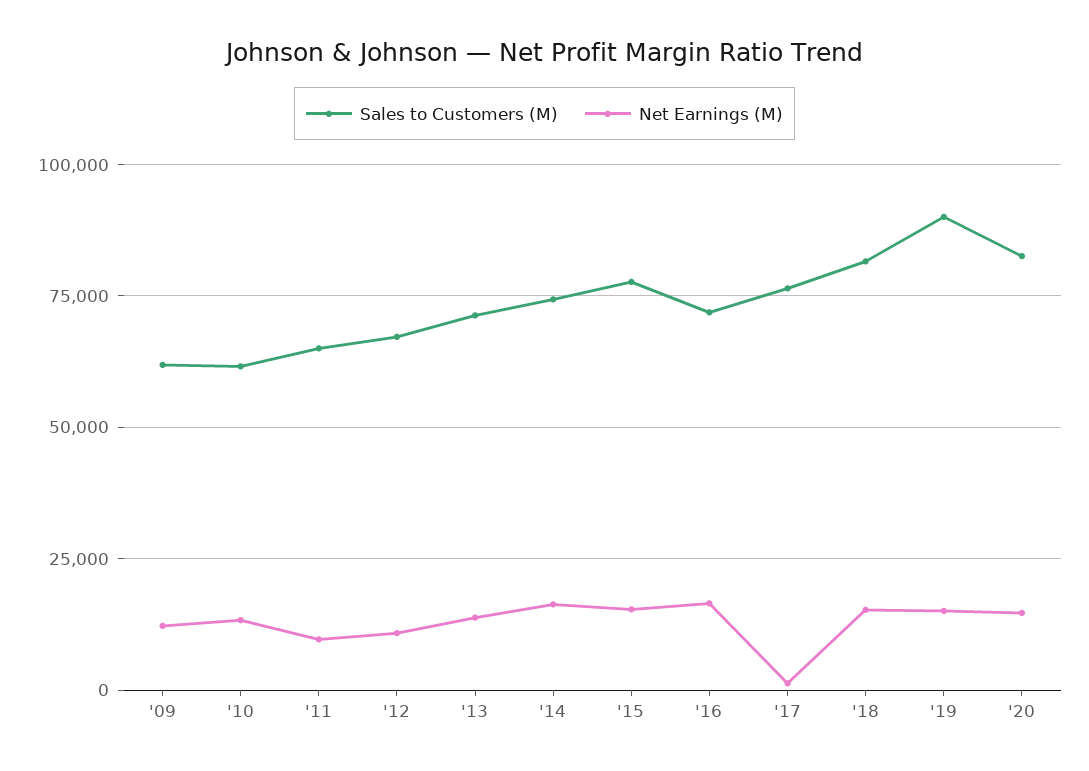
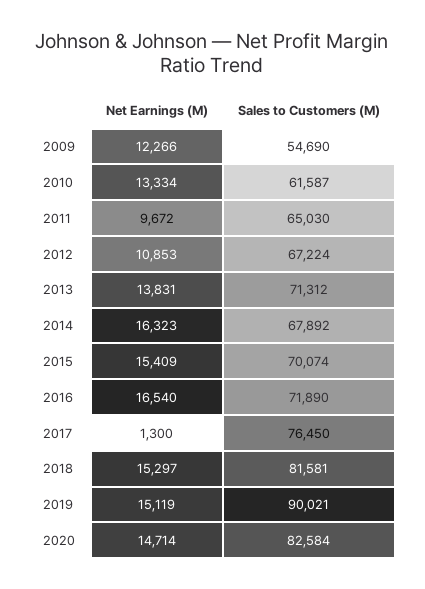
Sales to Customers (M), '09: 62500 -> 54690
Sales to Customers (M), '14: 75000 -> 67892
Sales to Customers (M), '15: 77500 -> 70074

